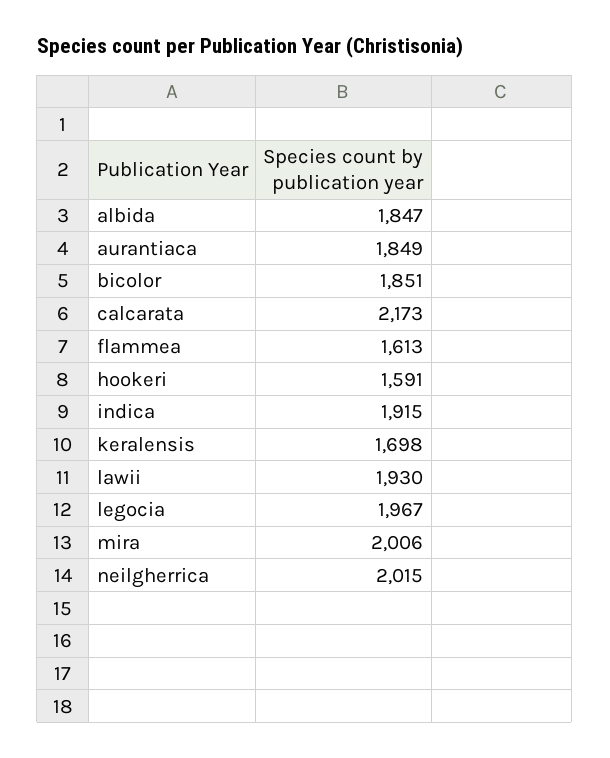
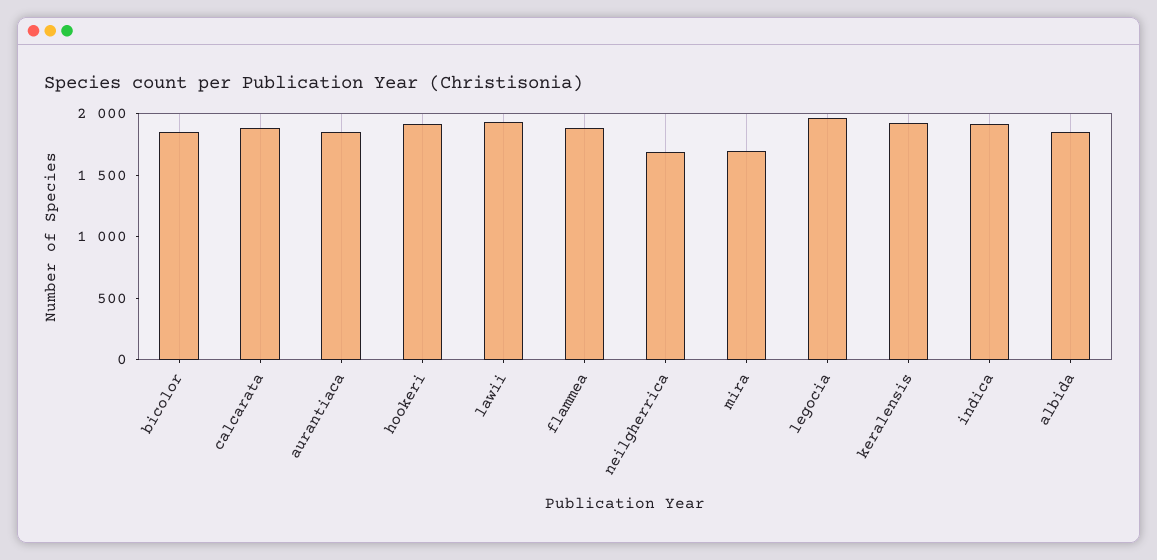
calcarata: 2173 -> 1900
flammea: 1613 -> 1900
hookeri: 1591 -> 1900
keralensis: 1698 -> 1900
mira: 2006 -> 1700
neilgherrica: 2015 -> 1700

